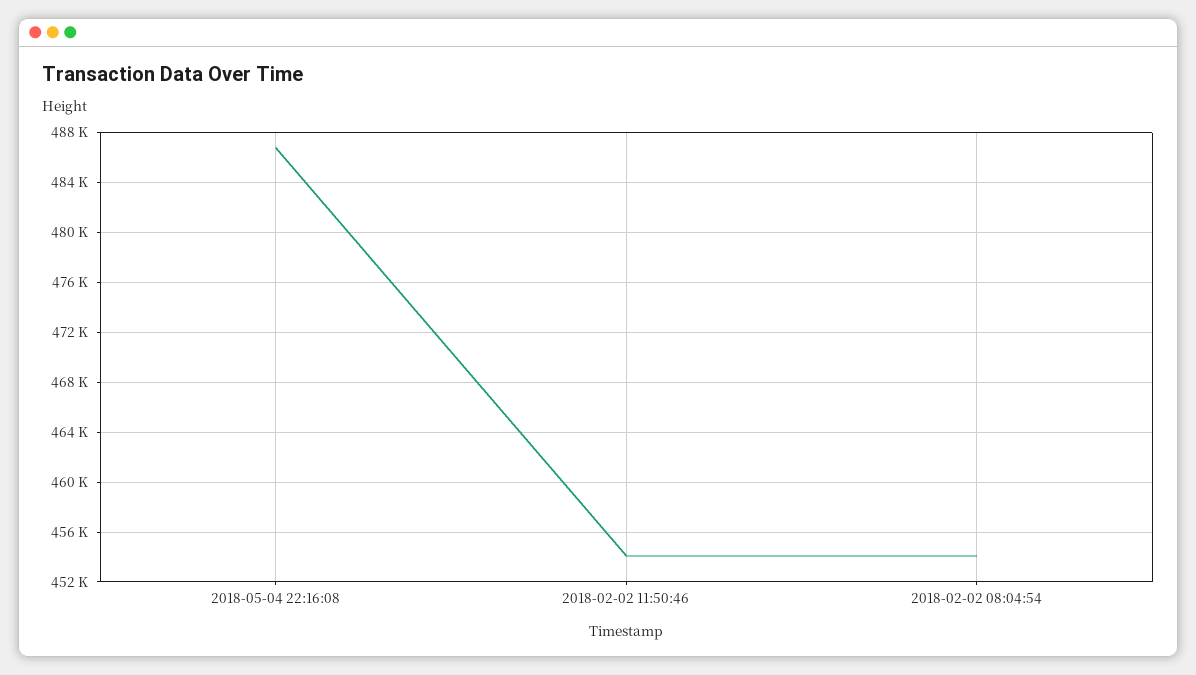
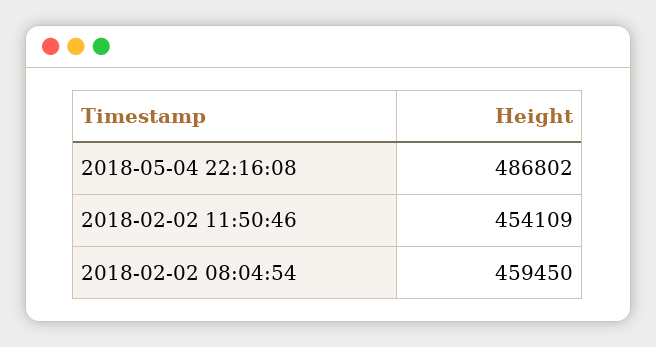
2018-02-02 08:04:54: 454000 -> 459450

